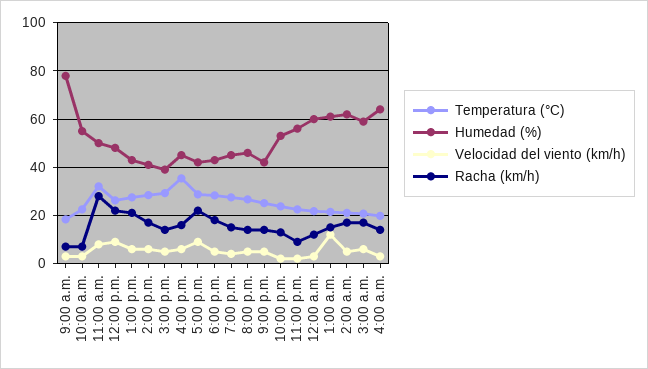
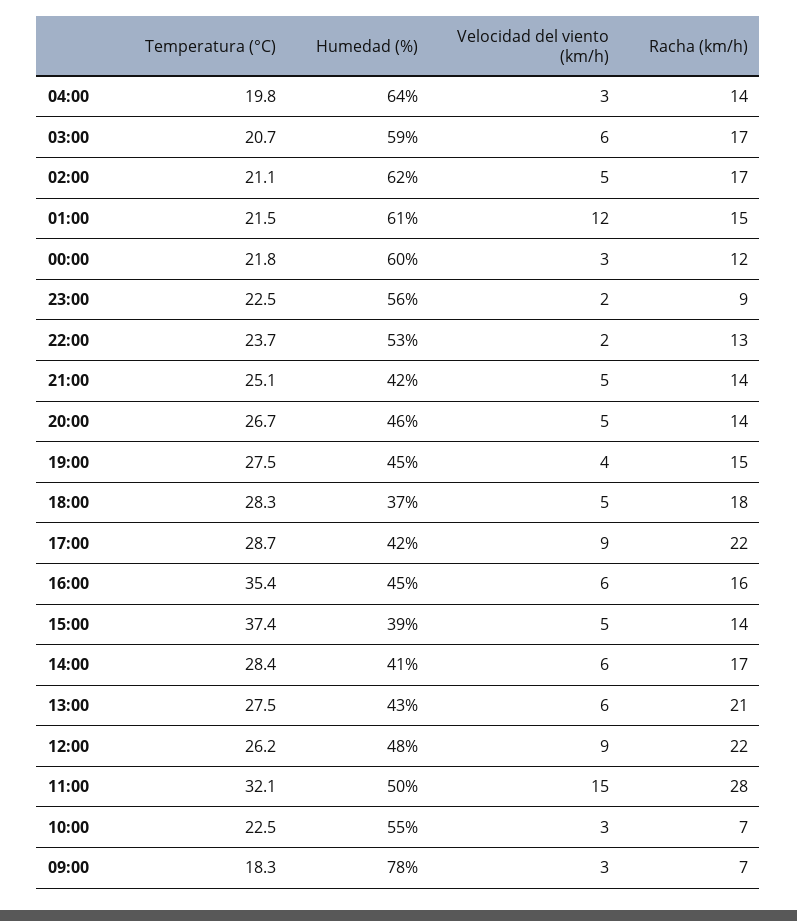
Velocidad del viento (km/h), 11:00 a.m.: 7.5 -> 15
Temperatura (°C), 3:00 p.m.: 30 -> 37.4
Humedad (%), 6:00 p.m.: 42.5 -> 37

